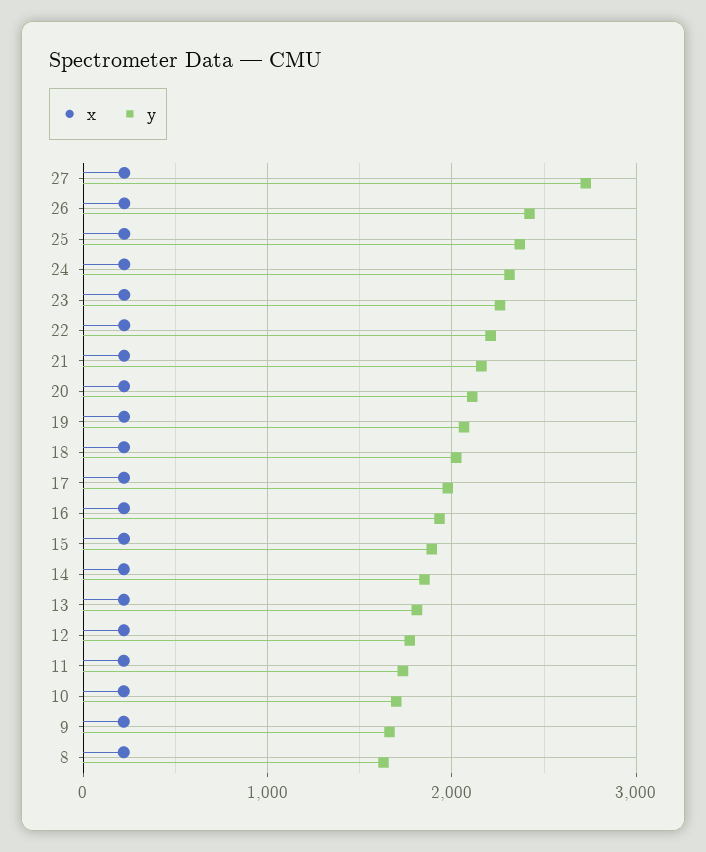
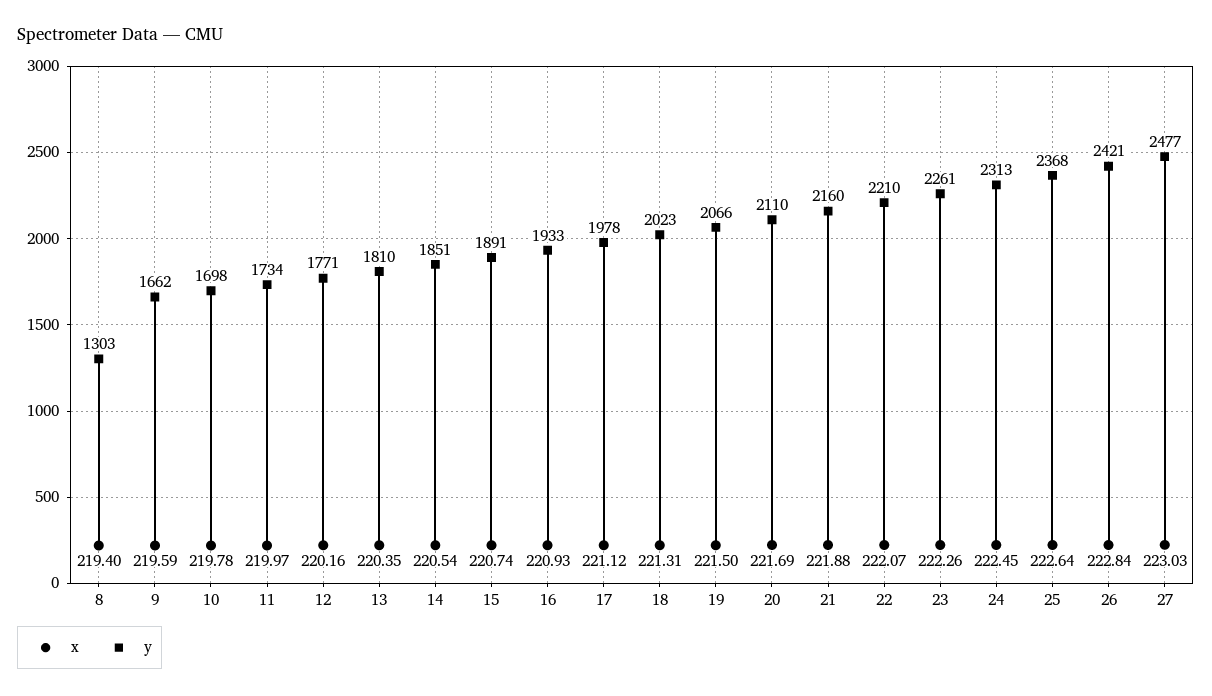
y, 27: 2700 -> 2477
y, 8: 1600 -> 1303

